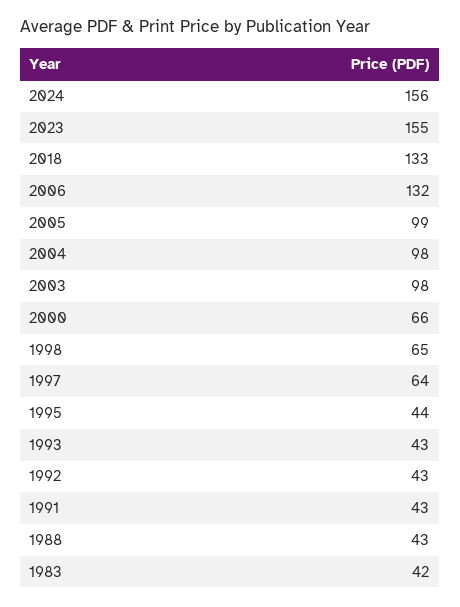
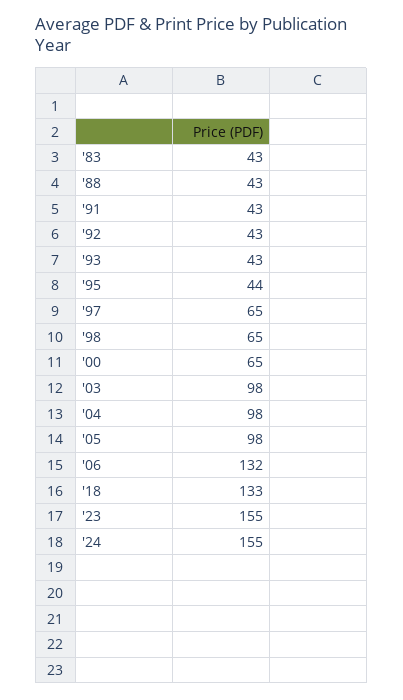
2024: 156 -> 155
2005: 99 -> 98
2000: 66 -> 65
1997: 64 -> 65
1983: 42 -> 43

